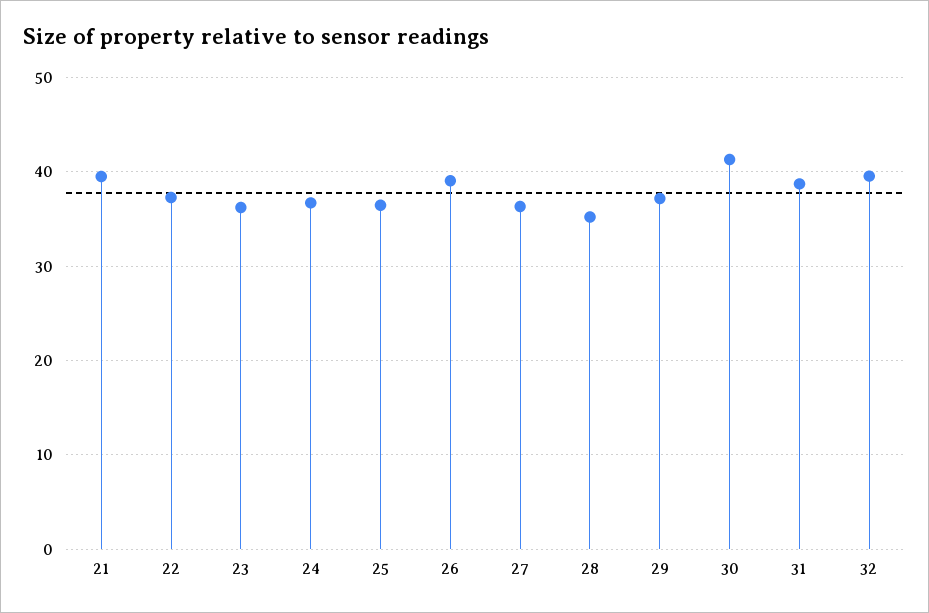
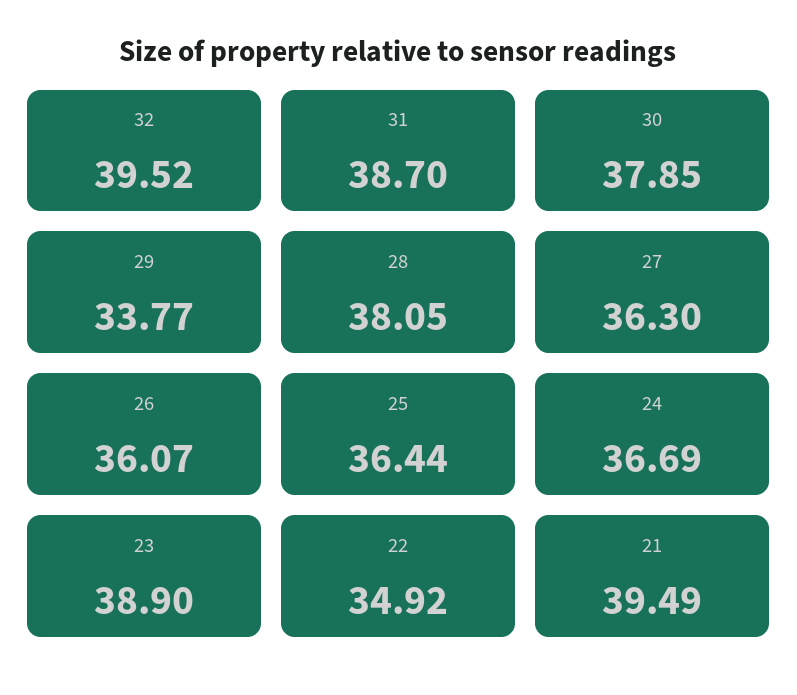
22: 37 -> 34.92
23: 36 -> 38.9
26: 39 -> 36.07
28: 35 -> 38.05
29: 37 -> 33.77
30: 41 -> 37.85

